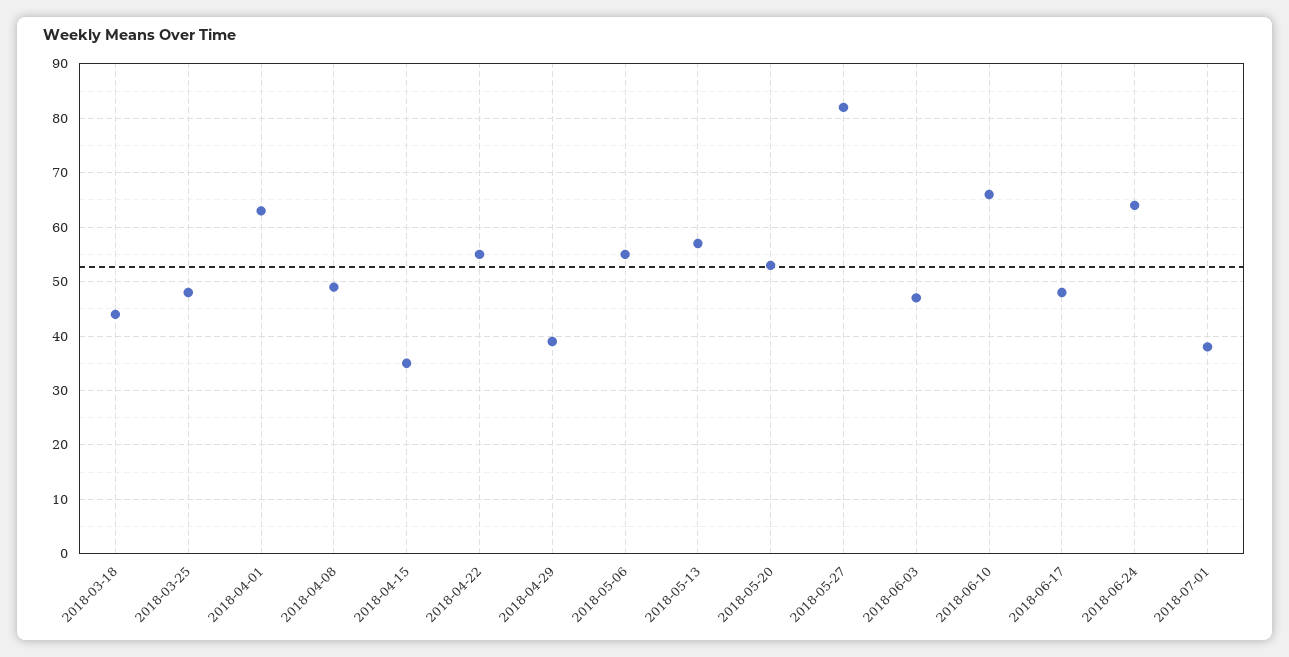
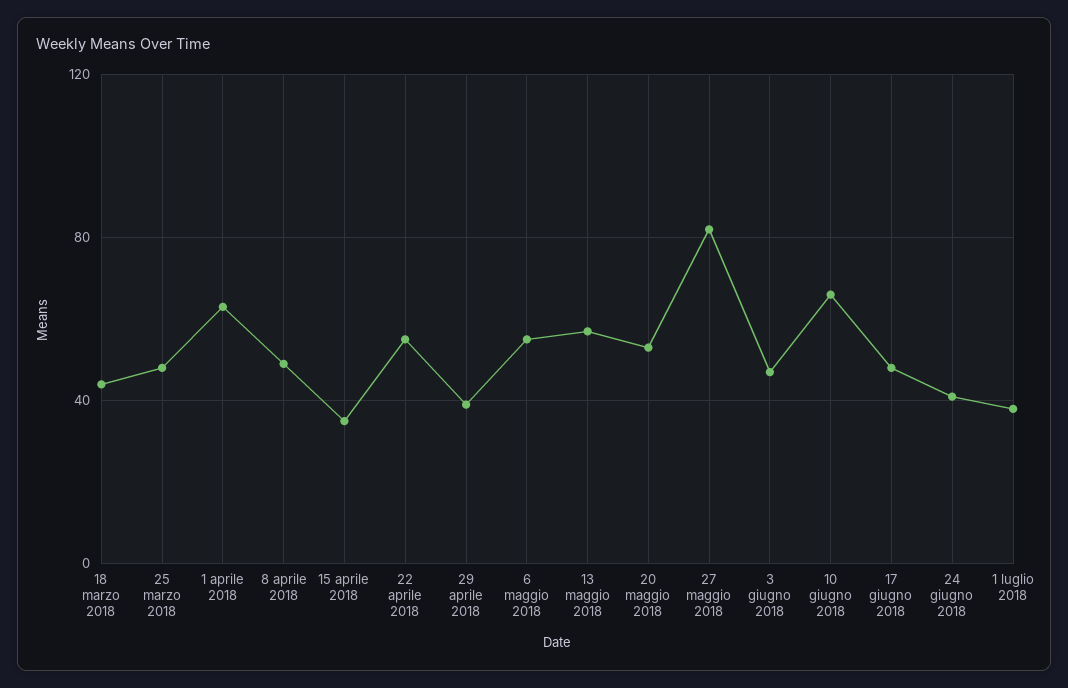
2018-06-24: 65 -> 40

